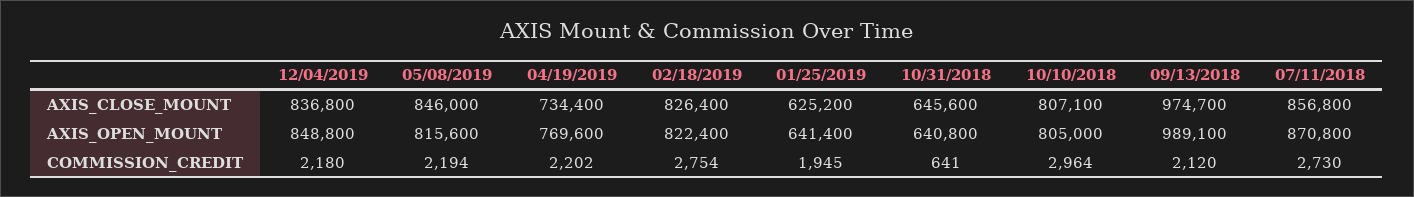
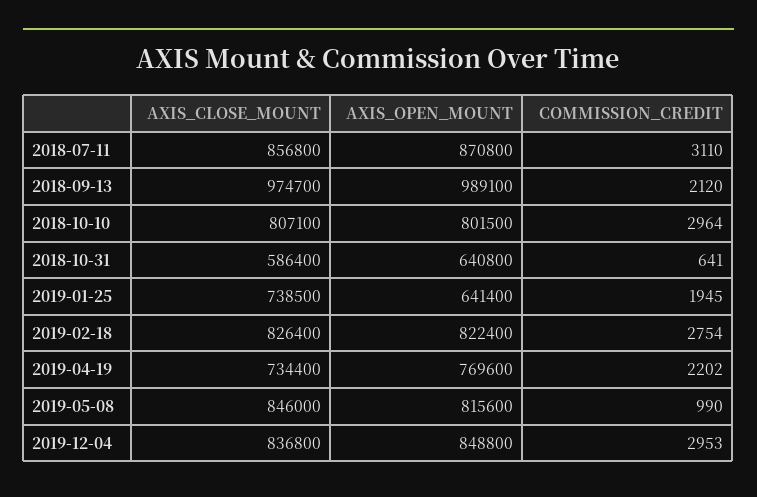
01/25/2019, AXIS_CLOSE_MOUNT: 625200 -> 738500
10/31/2018, AXIS_CLOSE_MOUNT: 645600 -> 586400
10/10/2018, AXIS_OPEN_MOUNT: 805000 -> 801500
12/04/2019, COMMISSION_CREDIT: 2180 -> 2953
05/08/2019, COMMISSION_CREDIT: 2194 -> 990
07/11/2018, COMMISSION_CREDIT: 2730 -> 3110

